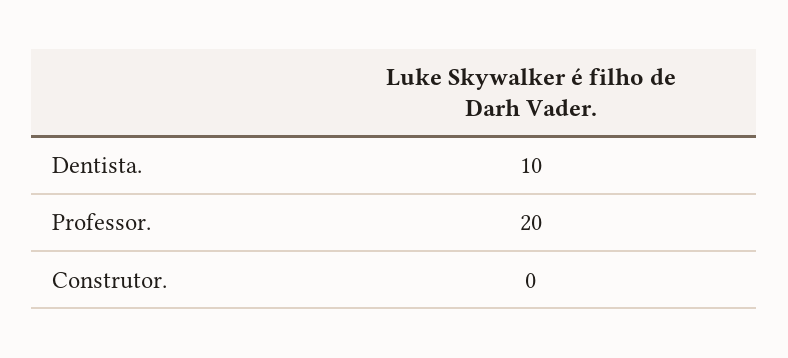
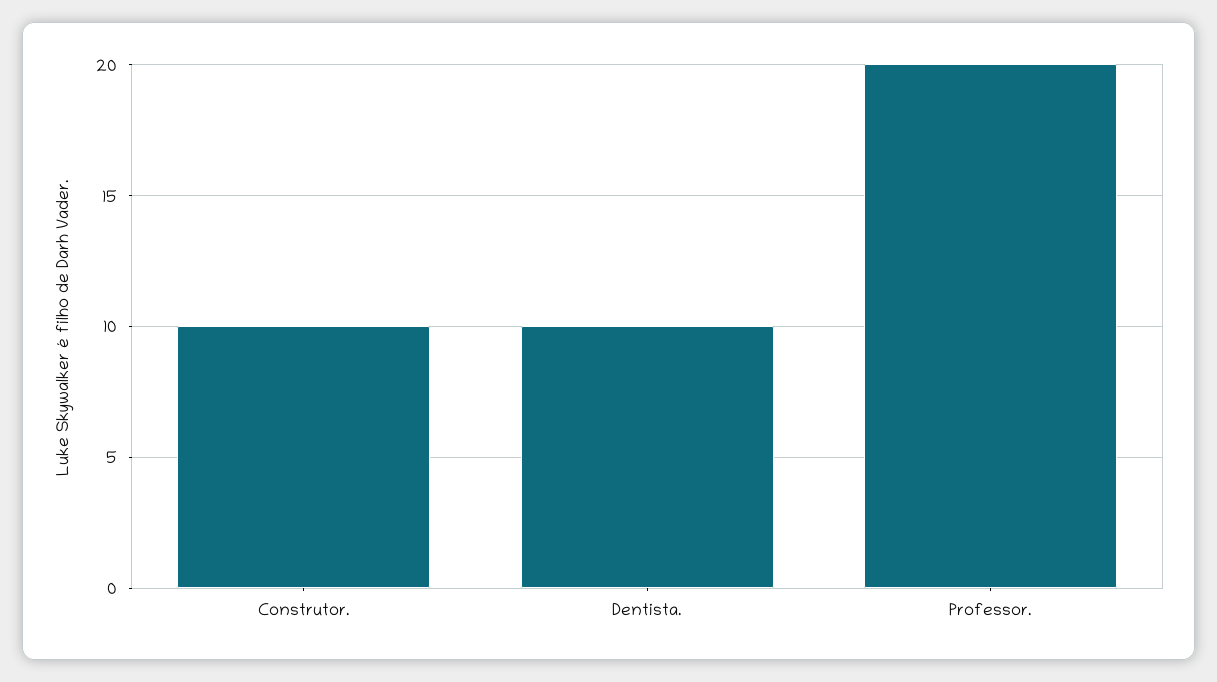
Construtor.: 0 -> 10

